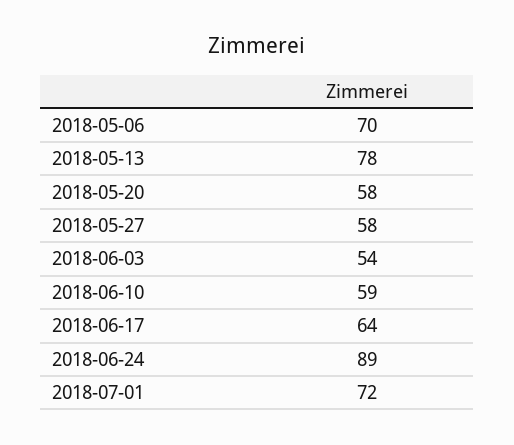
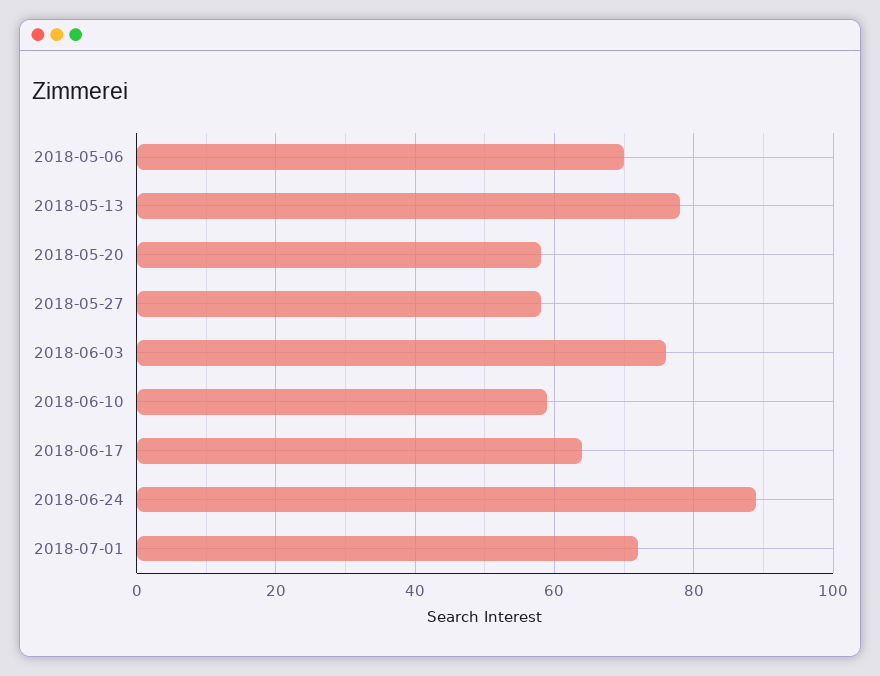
2018-06-03: 54 -> 75

